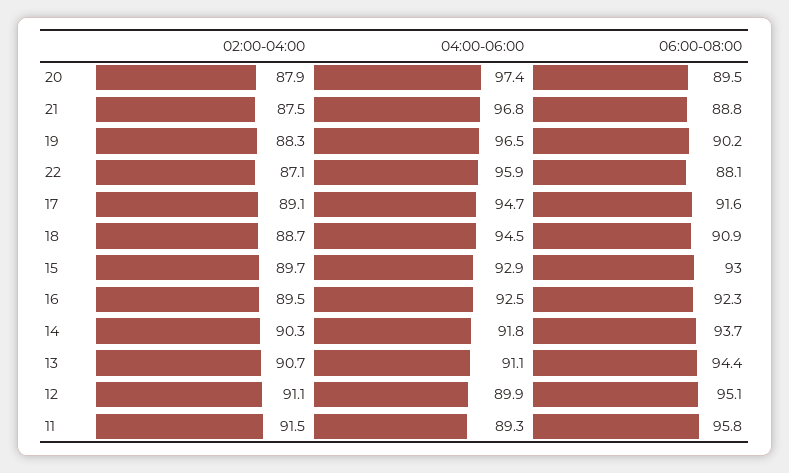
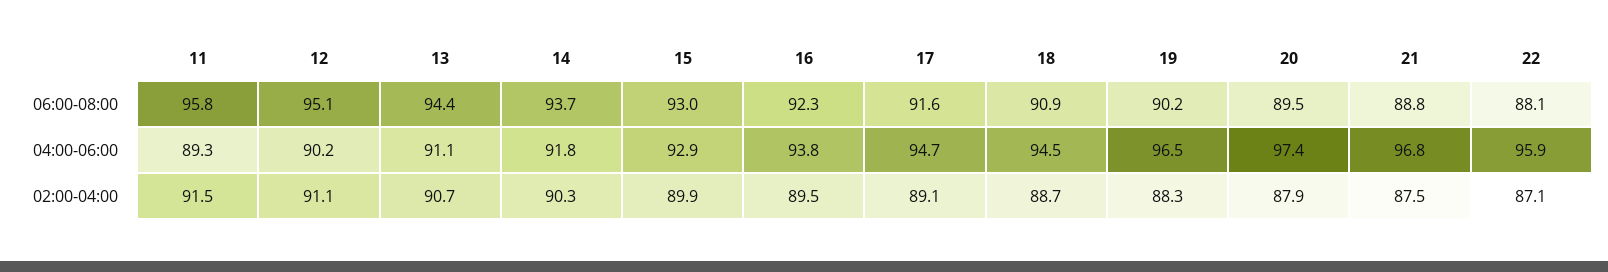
02:00-04:00, 15: 89.7 -> 89.9
04:00-06:00, 16: 92.5 -> 93.8
04:00-06:00, 12: 89.9 -> 90.2

